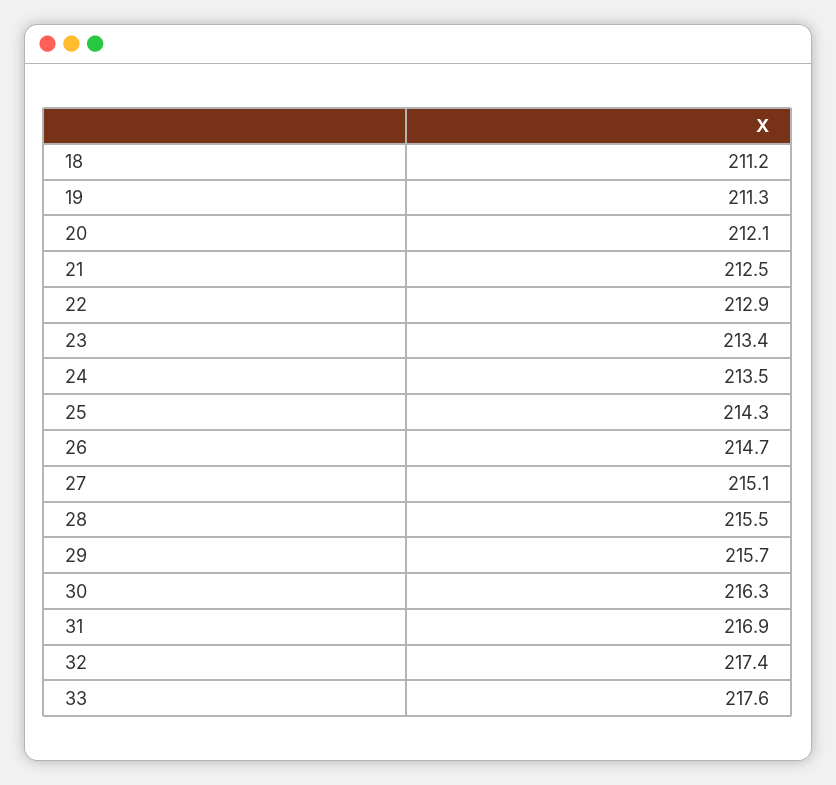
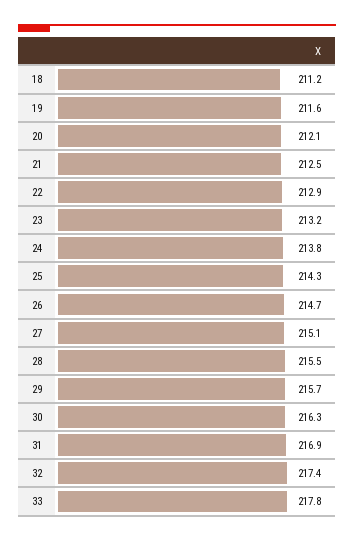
19: 211.3 -> 211.6
23: 213.4 -> 213.2
24: 213.5 -> 213.8
33: 217.6 -> 217.8

